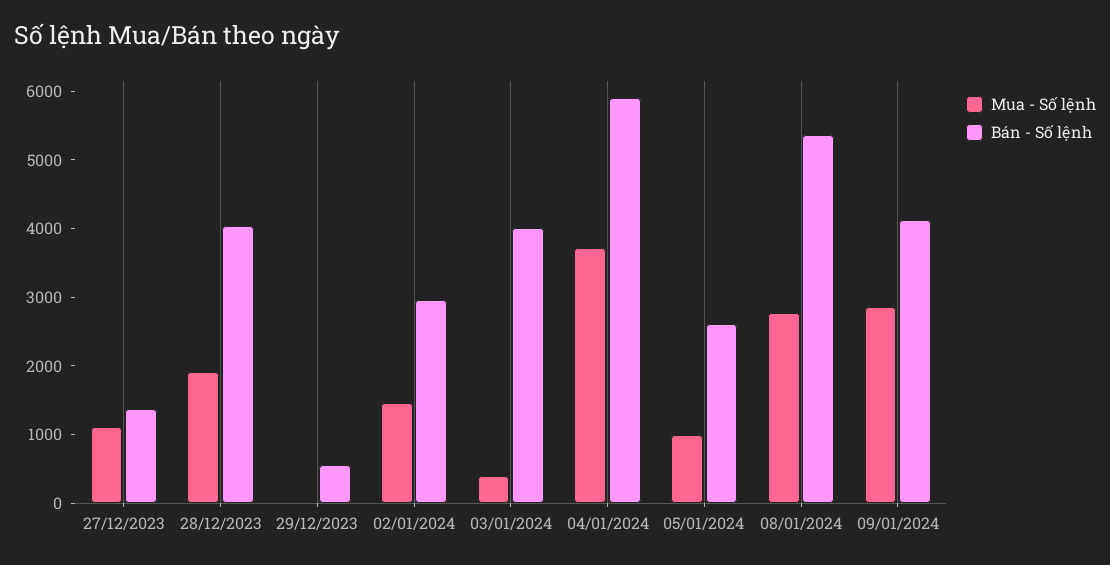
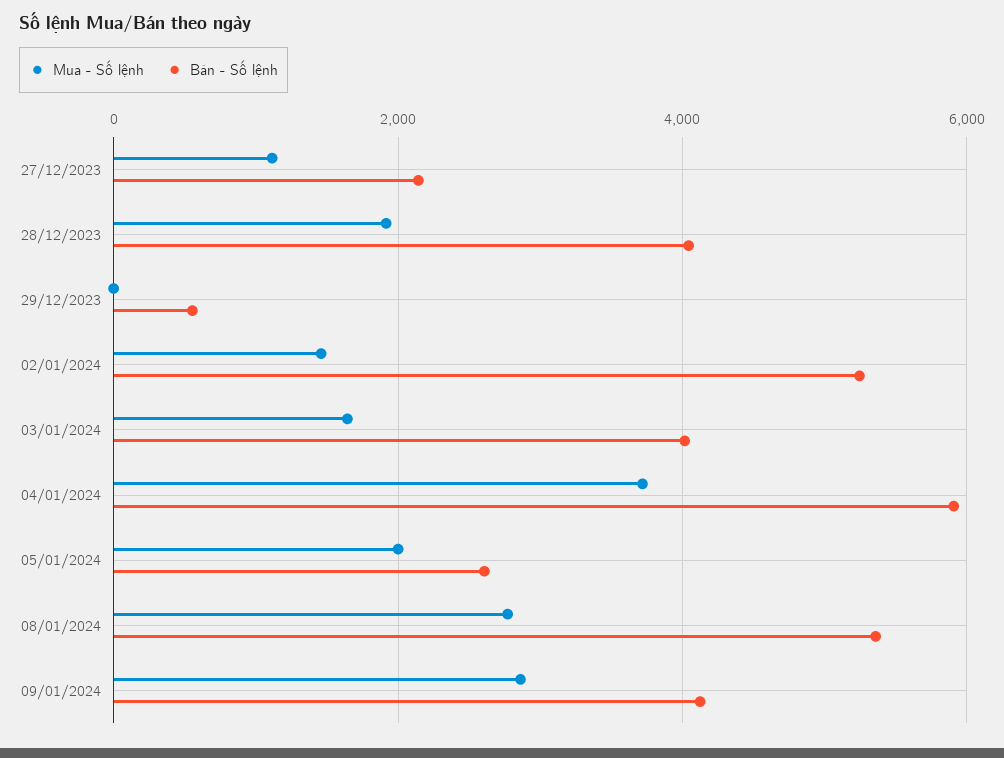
Bán - Số lệnh, 27/12/2023: 1400 -> 2200
Bán - Số lệnh, 02/01/2024: 3000 -> 5200
Mua - Số lệnh, 03/01/2024: 400 -> 1600
Mua - Số lệnh, 05/01/2024: 1000 -> 2000

